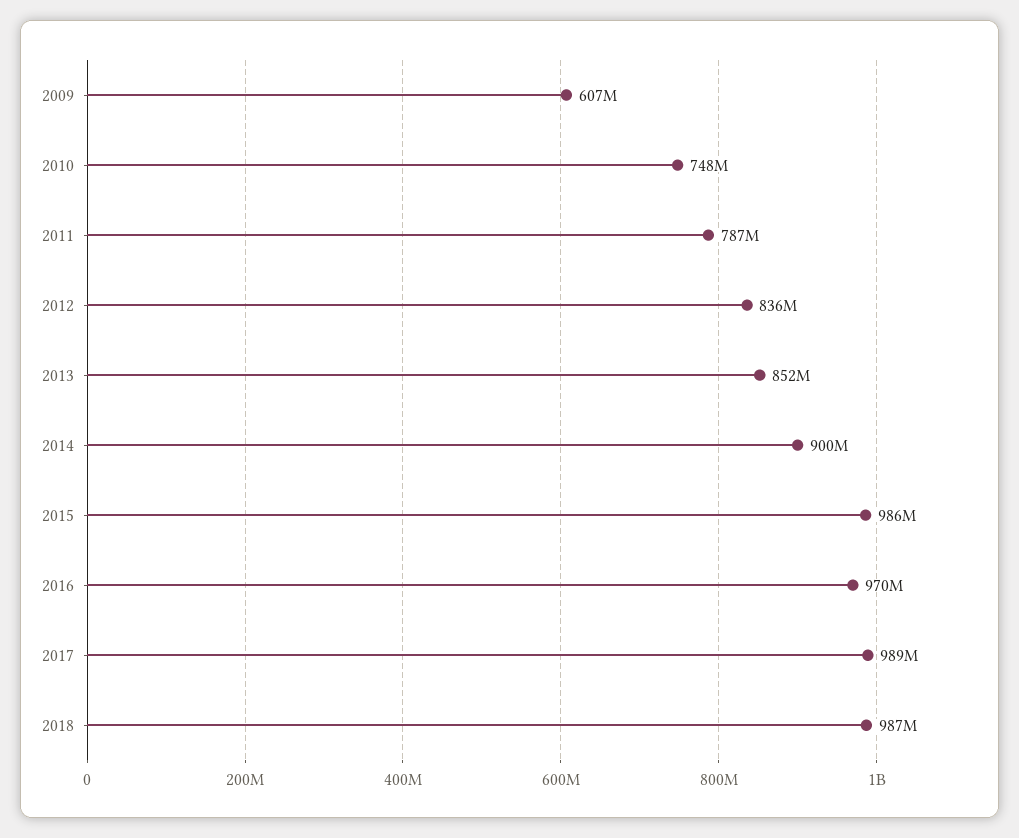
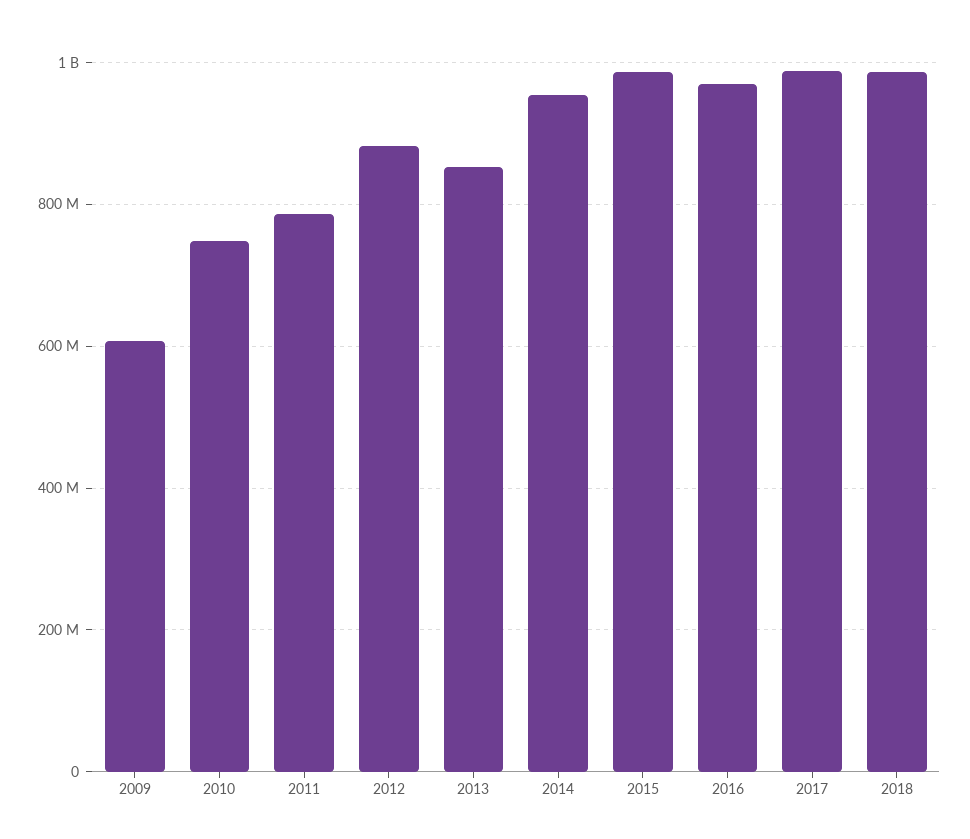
2012: 836000000 -> 880000000
2014: 900000000 -> 960000000

